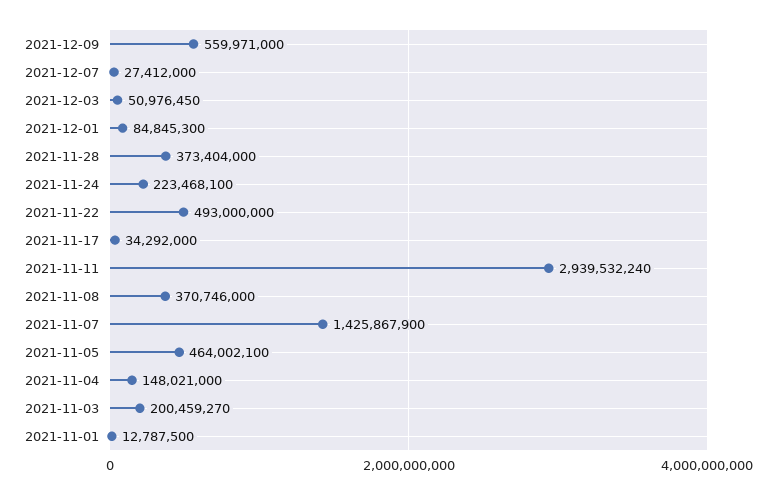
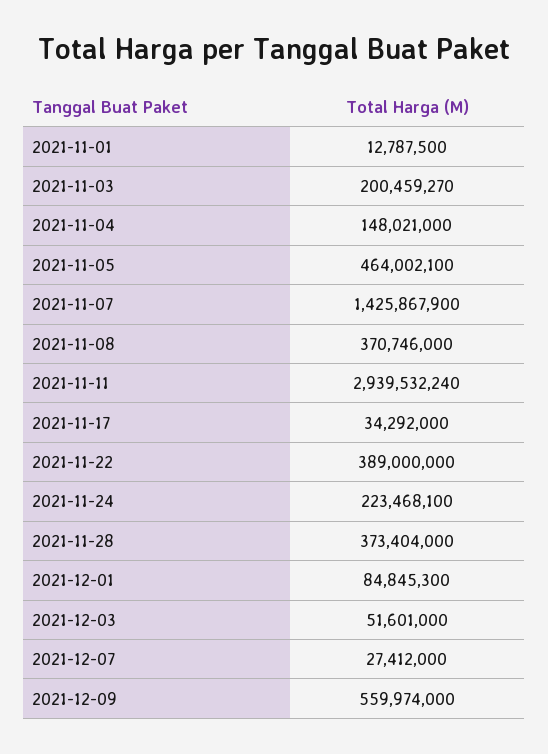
2021-12-09: 559971000 -> 559974000
2021-12-03: 50976450 -> 51601000
2021-11-22: 493000000 -> 389000000

